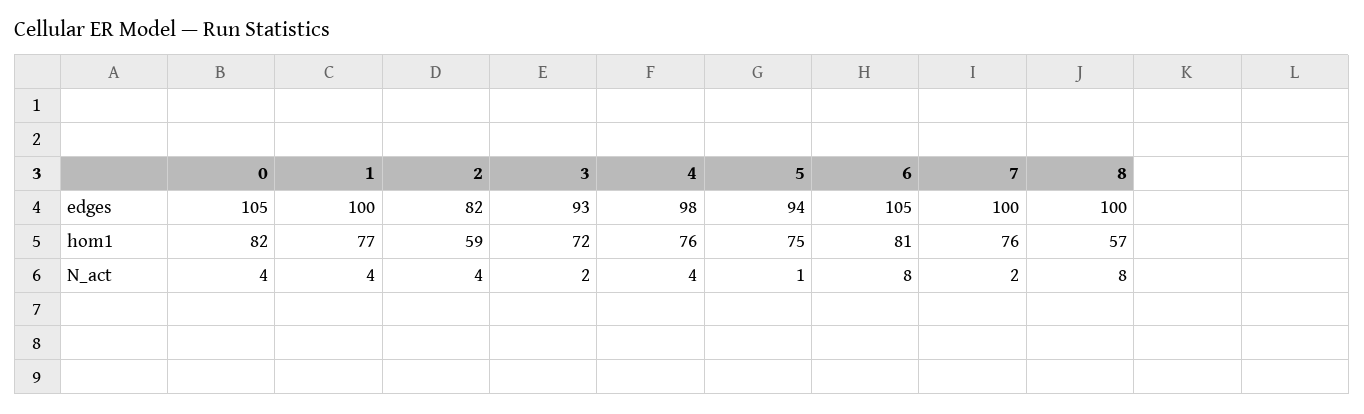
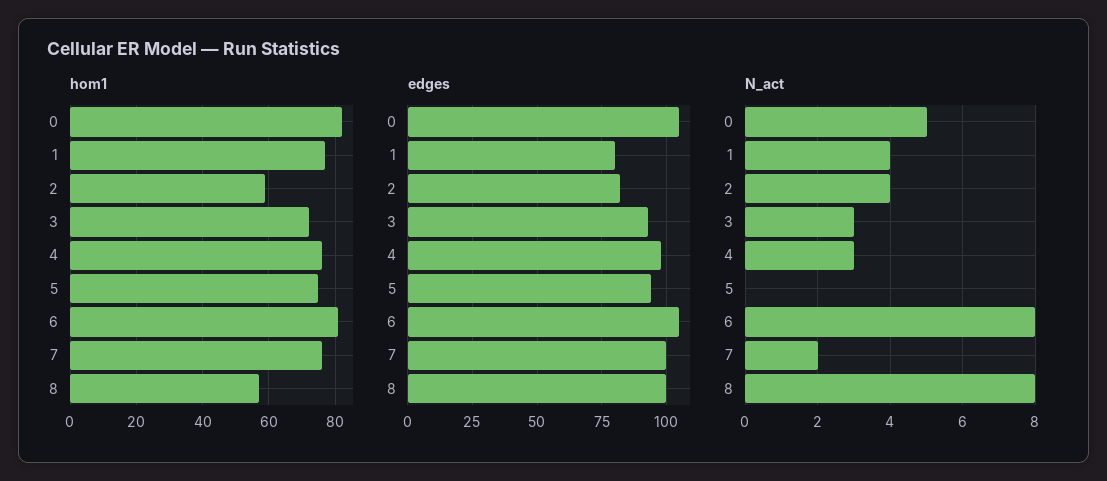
edges, 1: 100 -> 80
N_act, 0: 4 -> 5
N_act, 3: 2 -> 3
N_act, 4: 4 -> 3
N_act, 5: 1 -> 0

